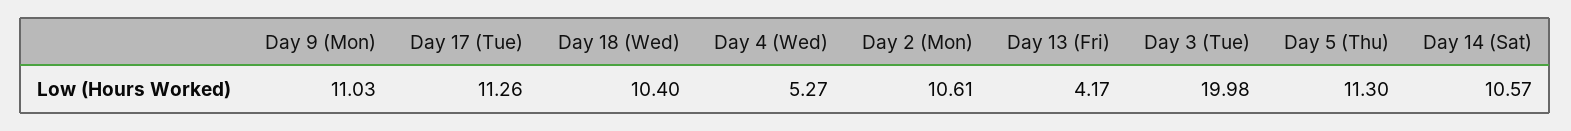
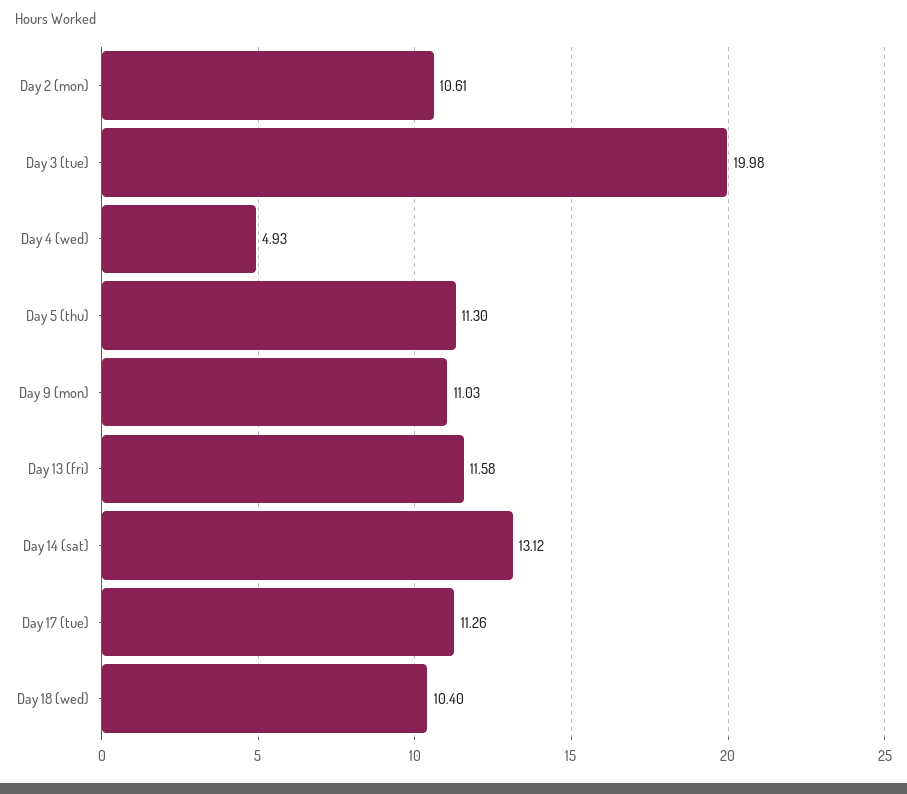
Day 4 (Wed): 5.27 -> 4.93
Day 13 (Fri): 4.17 -> 11.58
Day 14 (Sat): 10.57 -> 13.12

